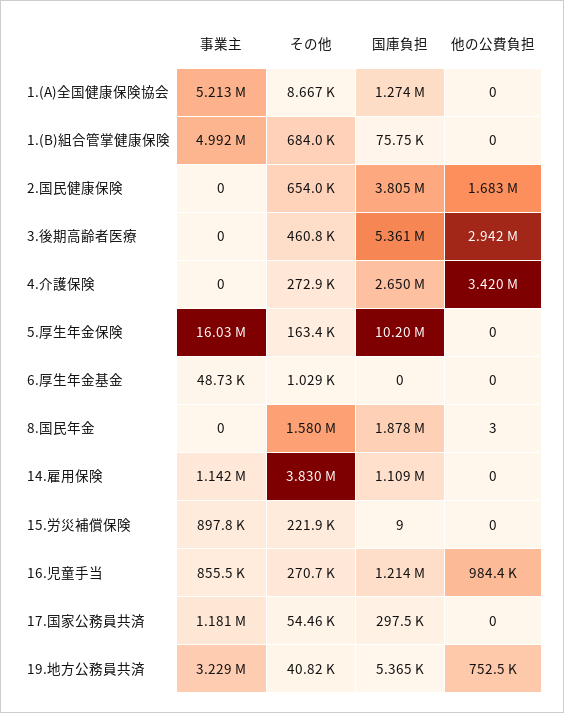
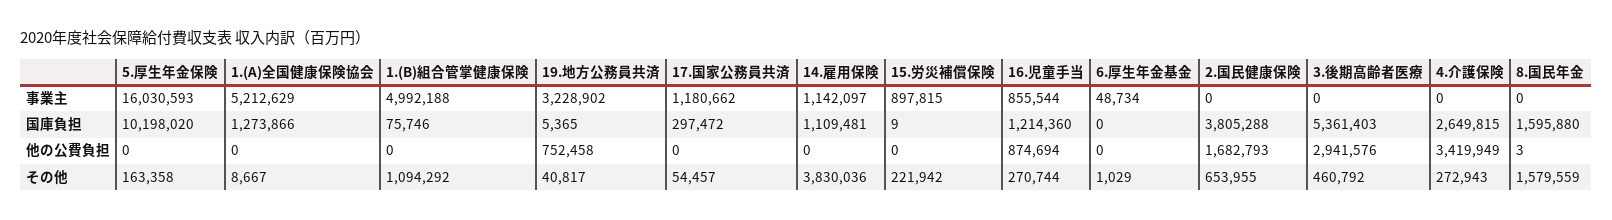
その他, 1.(B)組合管掌健康保険: 684000 -> 1094292
国庫負担, 8.国民年金: 1878000 -> 1595880
他の公費負担, 16.児童手当: 984400 -> 874694

